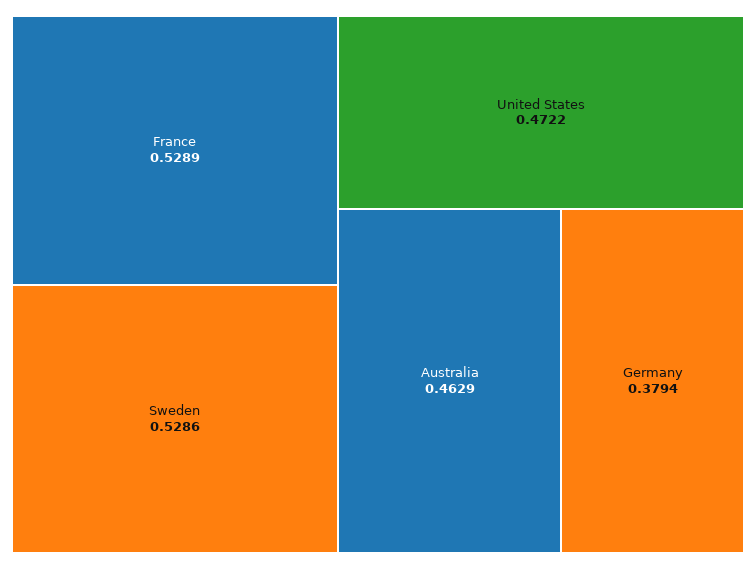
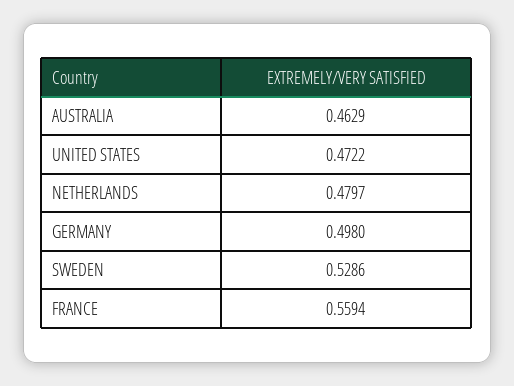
France: 0.5289 -> 0.5594
Germany: 0.3794 -> 0.498
NETHERLANDS: none -> 0.4797

